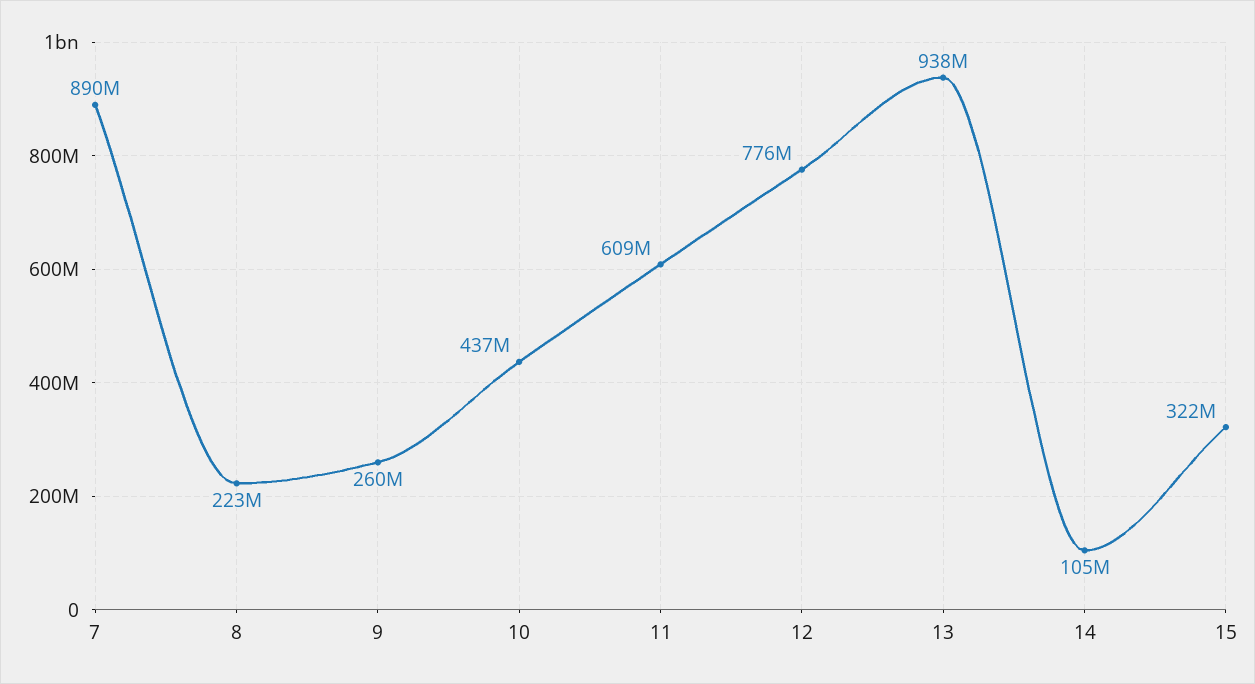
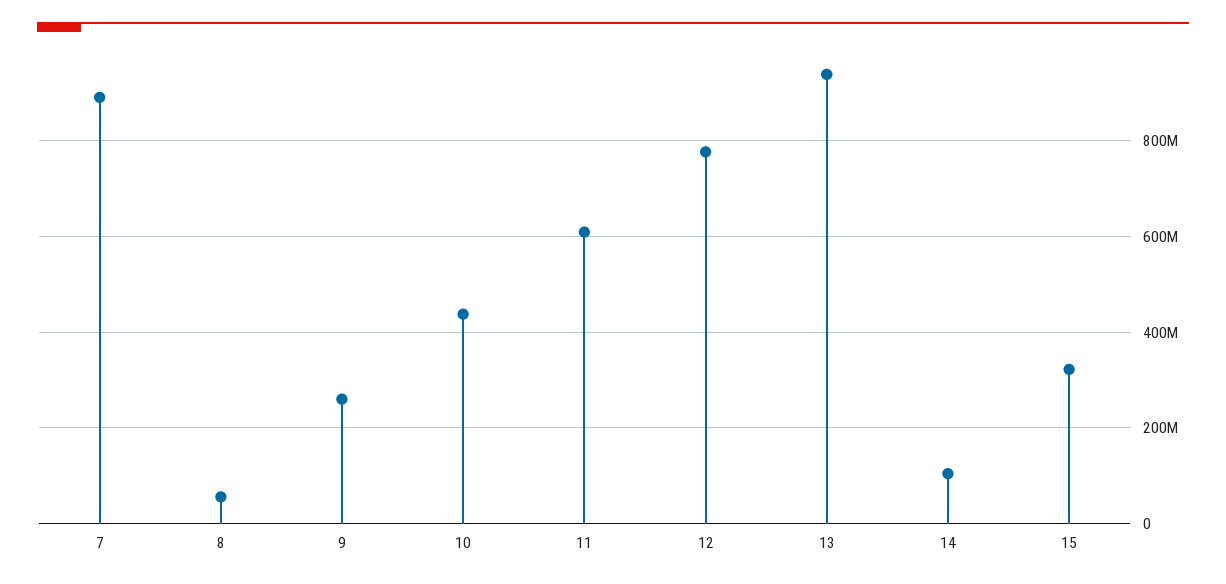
8: 223000000 -> 60000000

